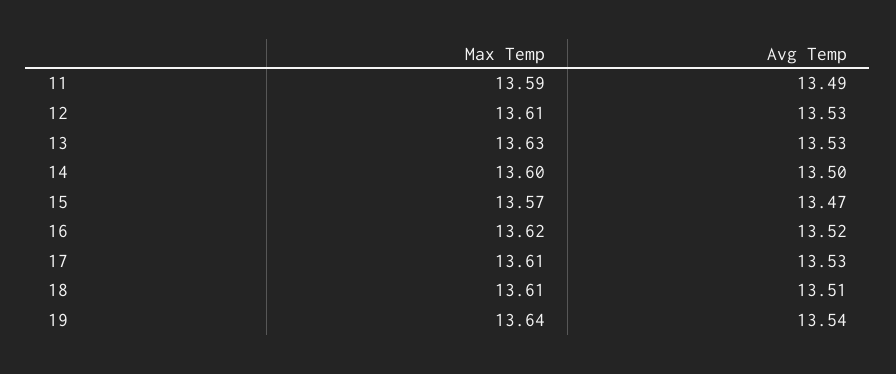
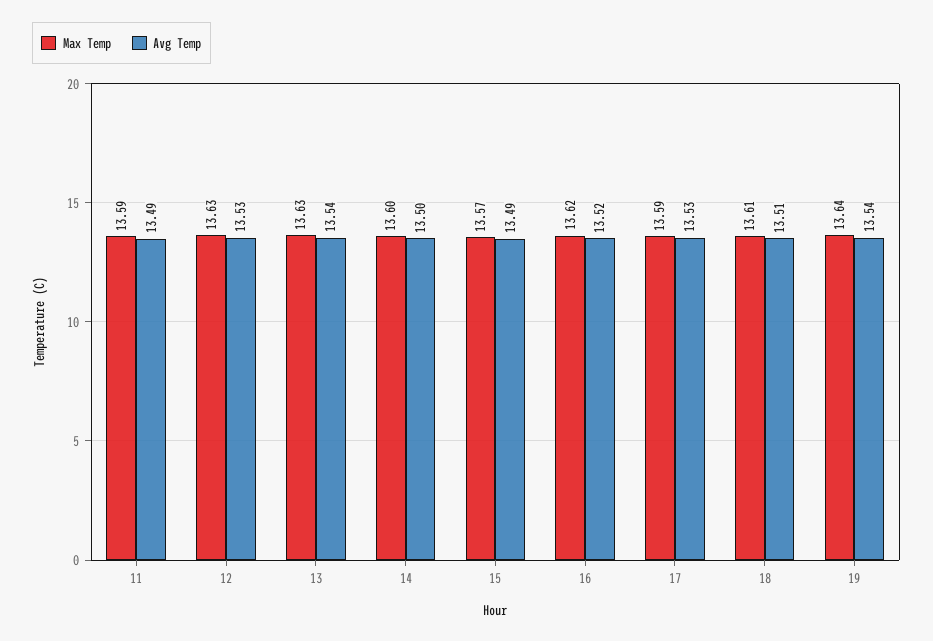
Max Temp, 12: 13.61 -> 13.63
Avg Temp, 13: 13.53 -> 13.54
Avg Temp, 15: 13.47 -> 13.49
Max Temp, 17: 13.61 -> 13.59

